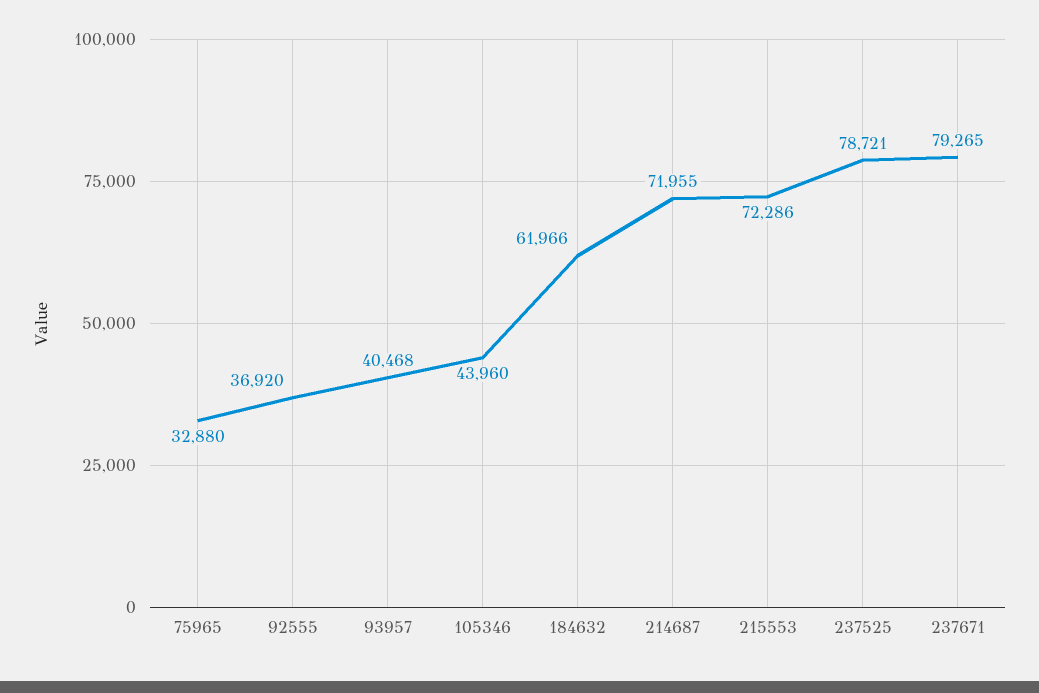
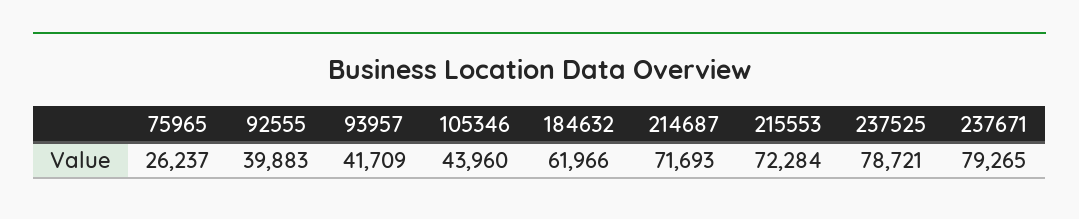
75965: 32880 -> 26237
92555: 36920 -> 39883
93957: 40468 -> 41709
214687: 71955 -> 71693
215553: 72286 -> 72284

